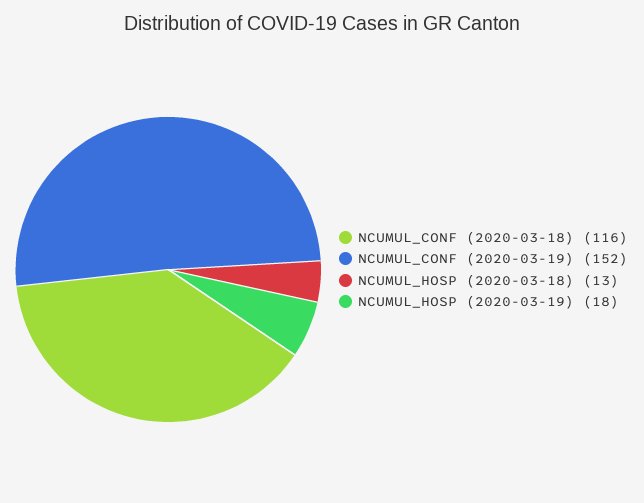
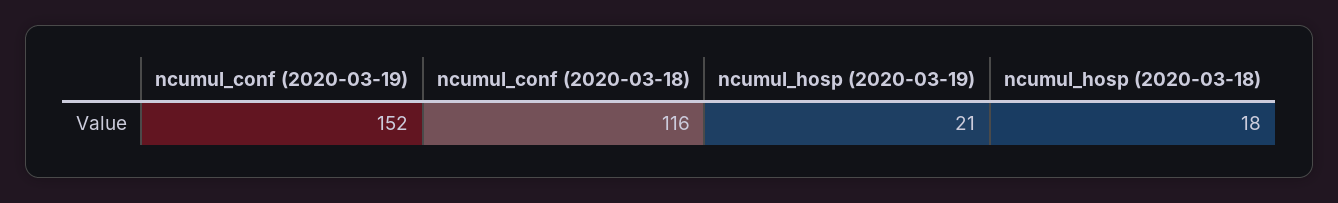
NCUMUL_HOSP (2020-03-18): 13 -> 18
NCUMUL_HOSP (2020-03-19): 18 -> 21

